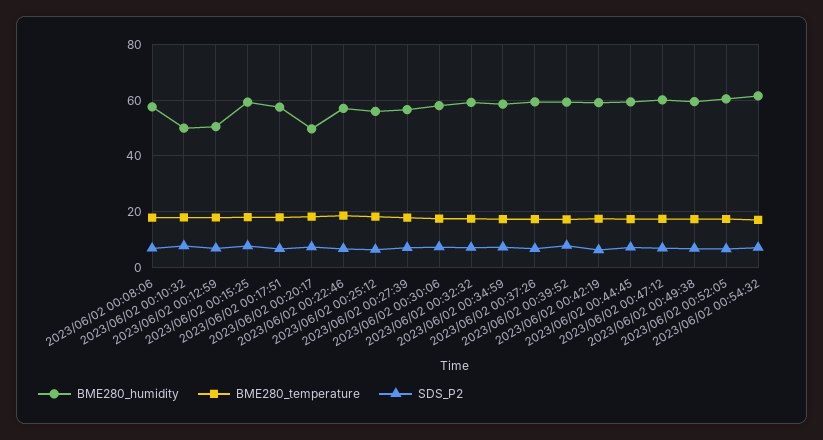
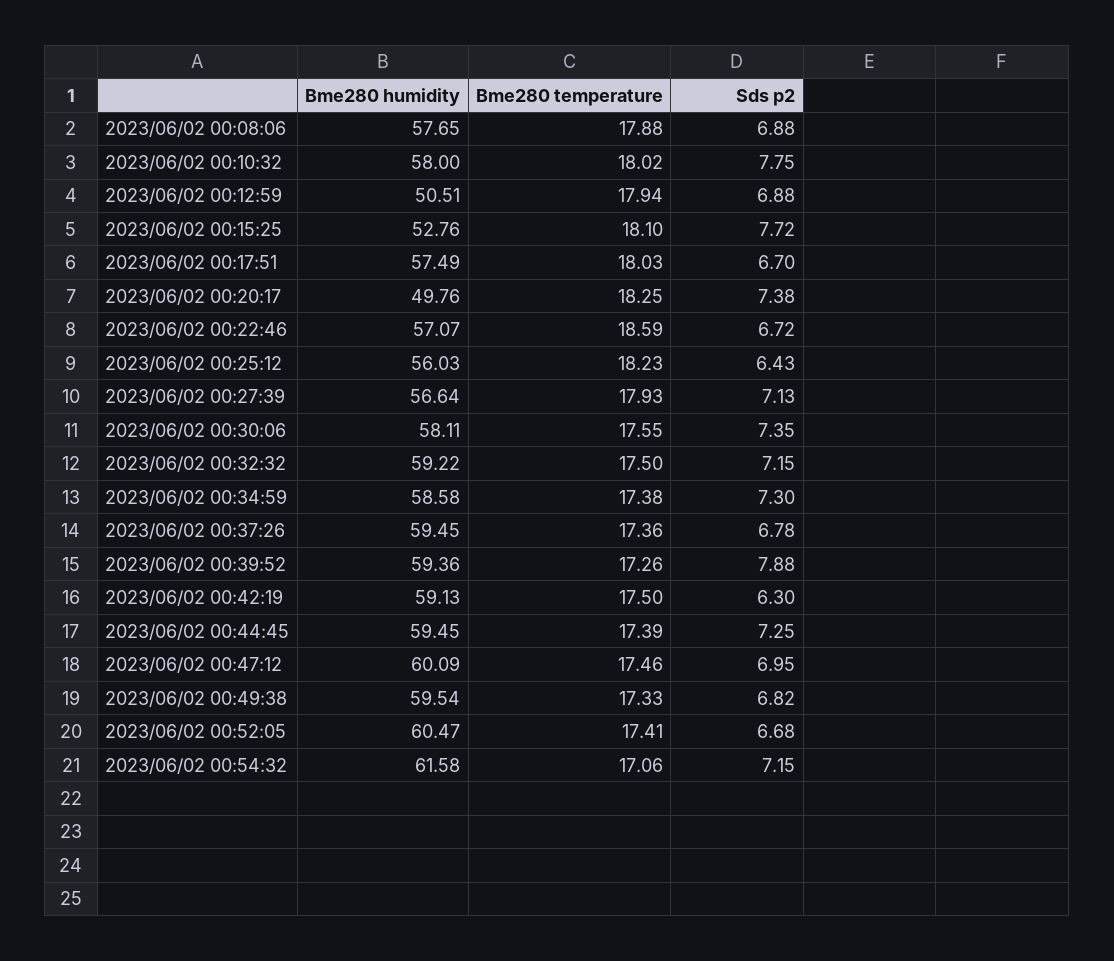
BME280_humidity, 2023/06/02 00:10:32: 50 -> 58
BME280_humidity, 2023/06/02 00:15:25: 60 -> 52.76

